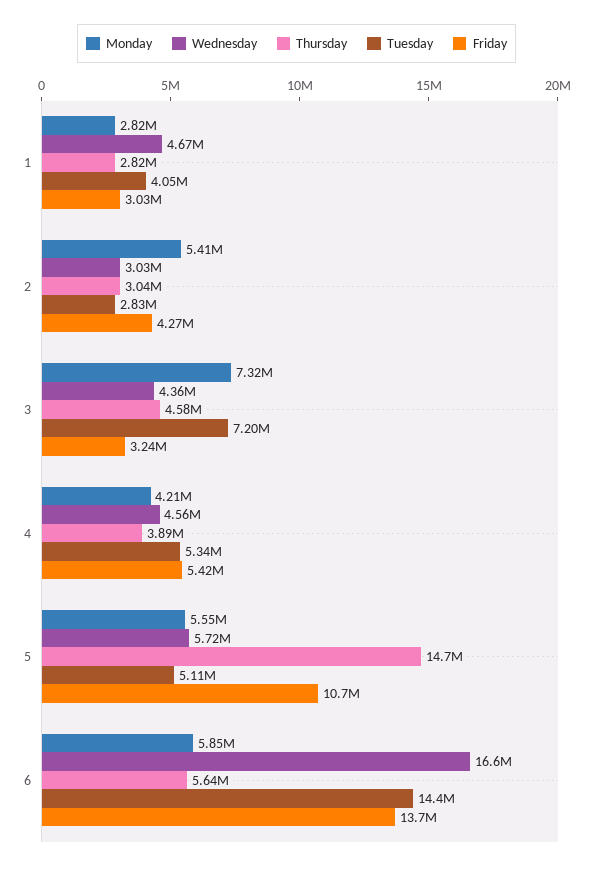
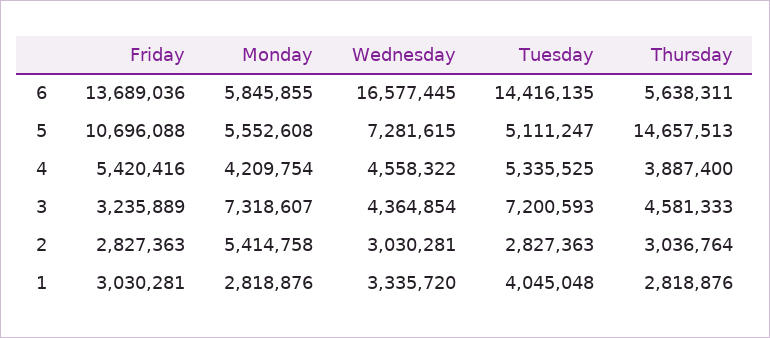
Wednesday, 1: 4670000 -> 3335720
Friday, 2: 4270000 -> 2827363
Wednesday, 5: 5720000 -> 7281615

